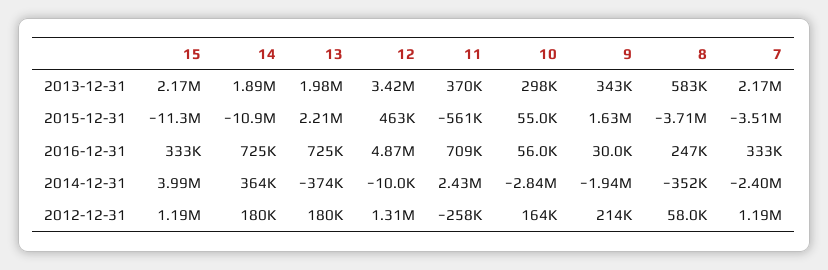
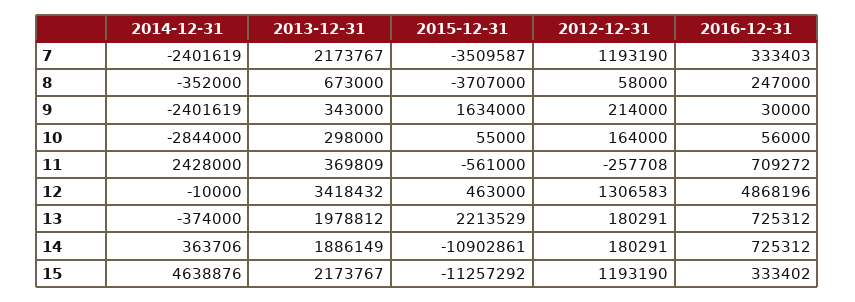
8, 2013-12-31: 583000 -> 673000
15, 2014-12-31: 3990000 -> 4638876
9, 2014-12-31: -1940000 -> -2401619

